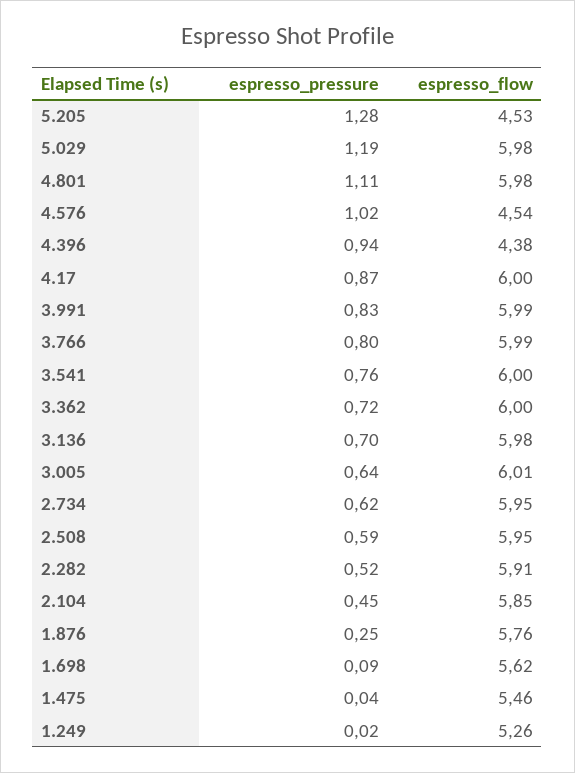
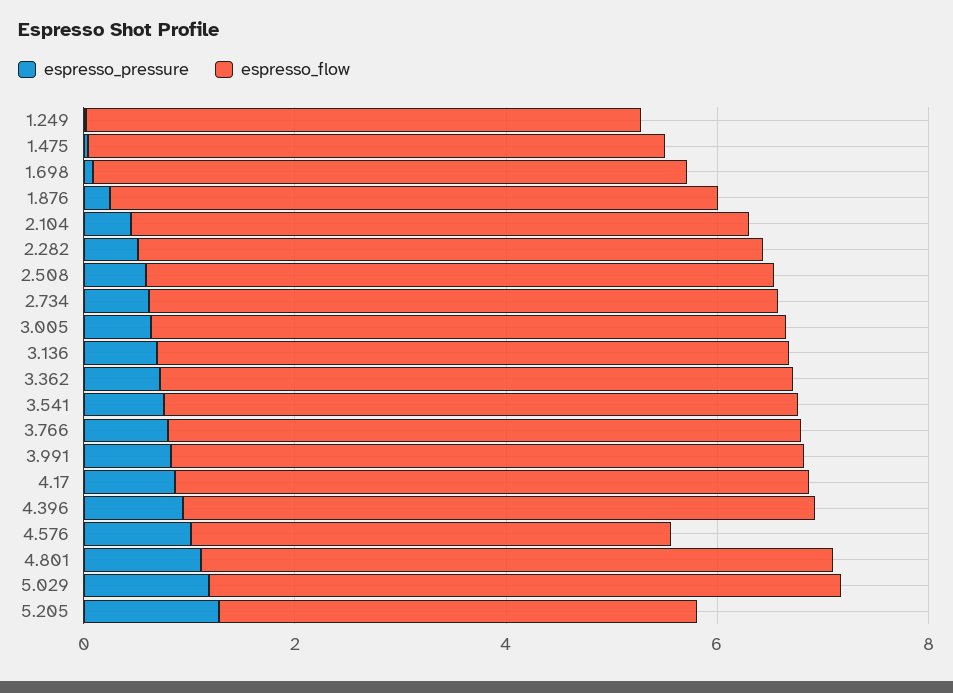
espresso_flow, 4.396: 4.38 -> 6

